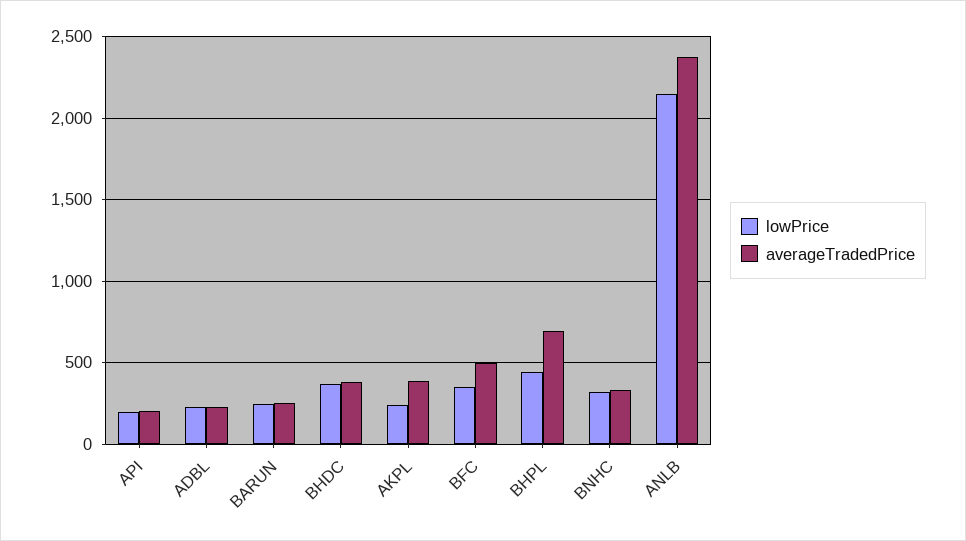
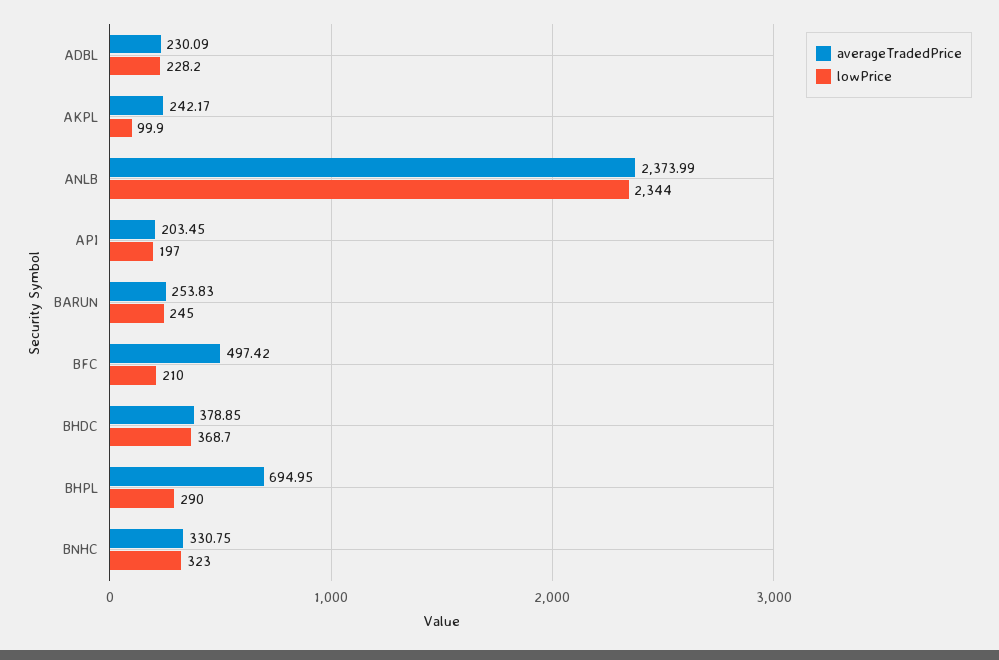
lowPrice, AKPL: 250 -> 99.9
averageTradedPrice, AKPL: 400 -> 242.17
lowPrice, BFC: 350 -> 210
lowPrice, BHPL: 450 -> 290
lowPrice, ANLB: 2150 -> 2344

